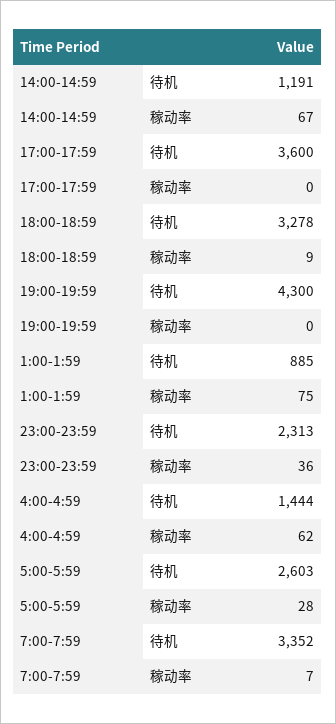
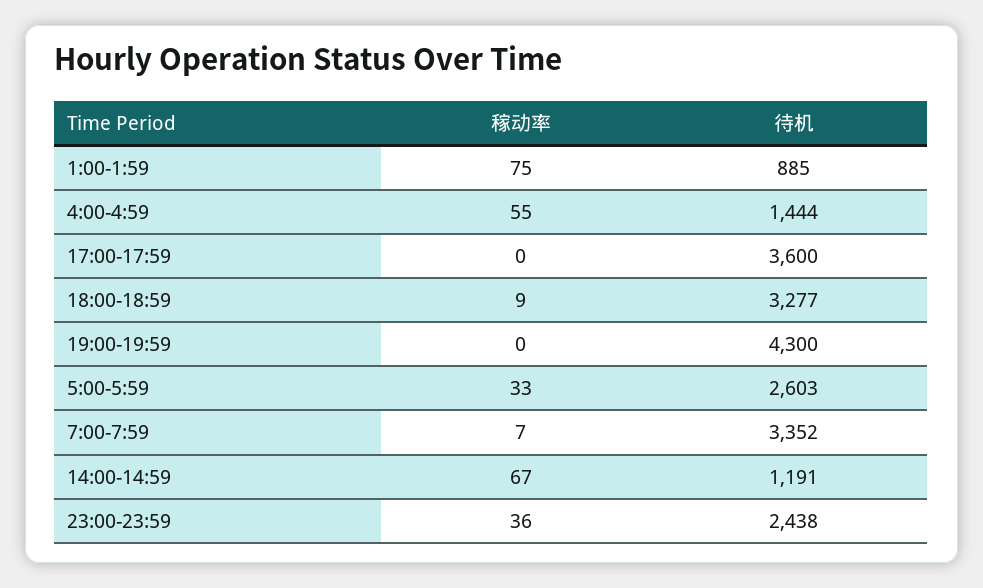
18:00-18:59, 待机: 3278 -> 3277
23:00-23:59, 待机: 2313 -> 2438
4:00-4:59, 稼动率: 62 -> 55
5:00-5:59, 稼动率: 28 -> 33

